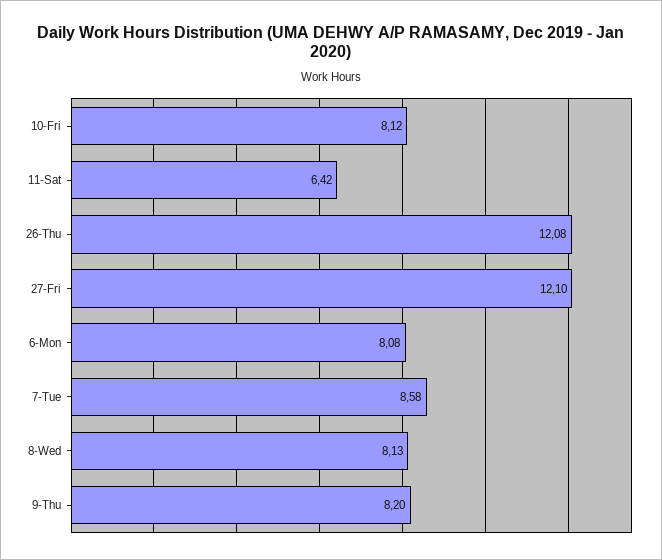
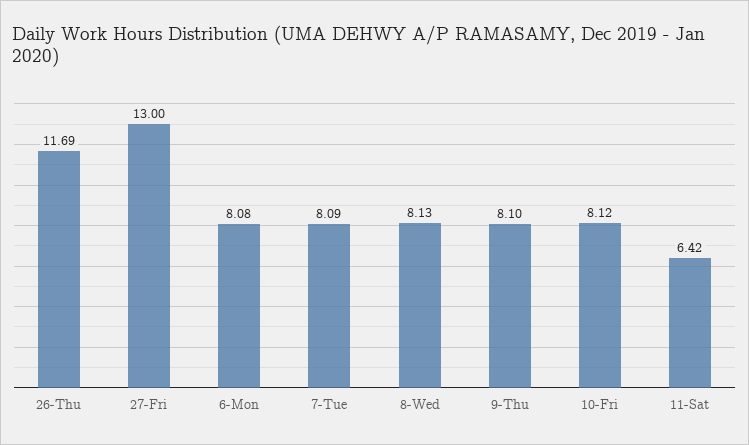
26-Thu: 12.08 -> 11.69
27-Fri: 12.1 -> 13
7-Tue: 8.58 -> 8.09
9-Thu: 8.2 -> 8.1

